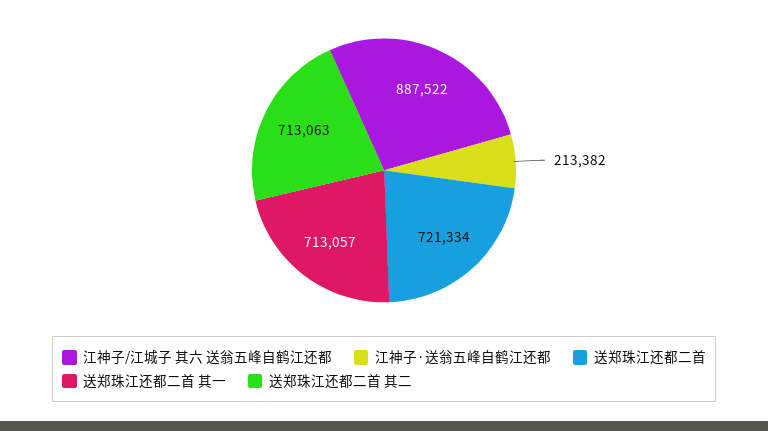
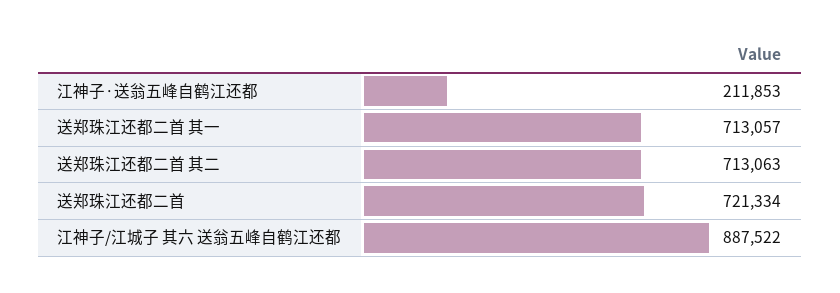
江神子·送翁五峰自鹤江还都: 213382 -> 211853

